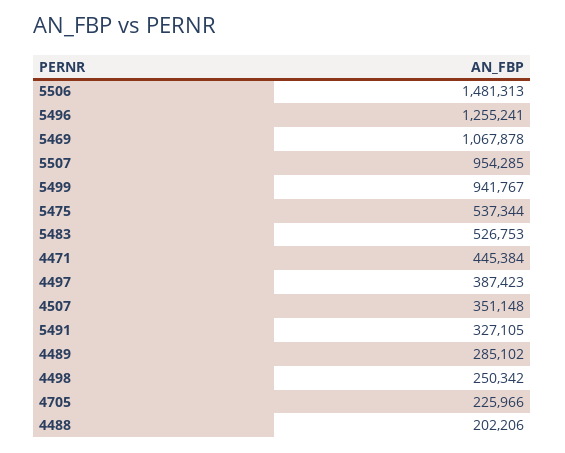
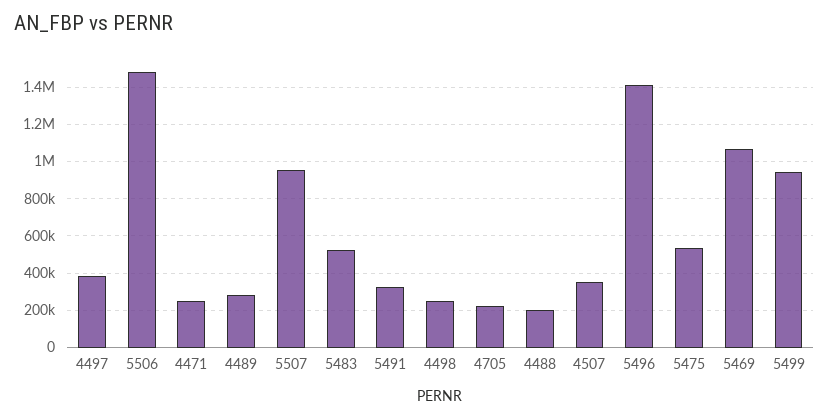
5496: 1255241 -> 1400000
4471: 445384 -> 250000

